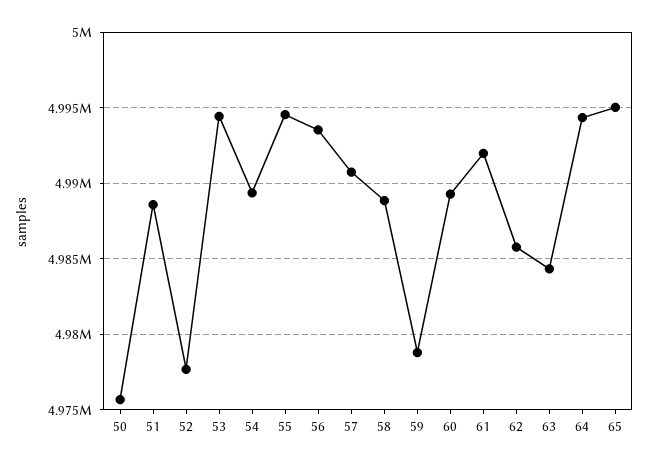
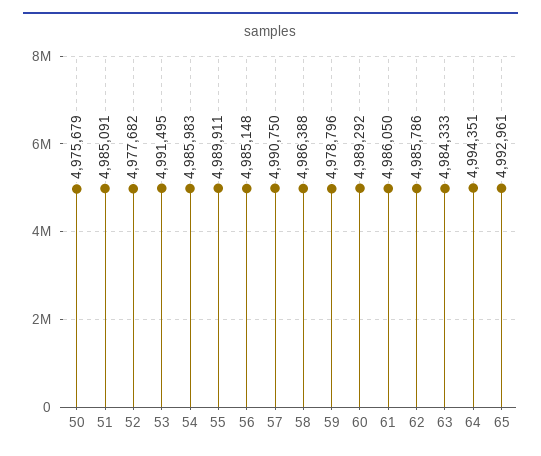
51: 4988500 -> 4985091
53: 4994500 -> 4991495
54: 4989500 -> 4985983
55: 4994500 -> 4989911
56: 4993500 -> 4985148
58: 4989000 -> 4986388
61: 4992000 -> 4986050
65: 4995000 -> 4992961

